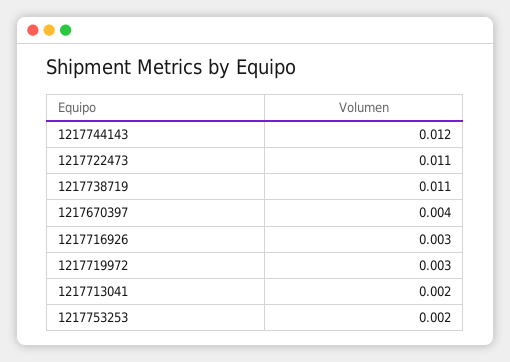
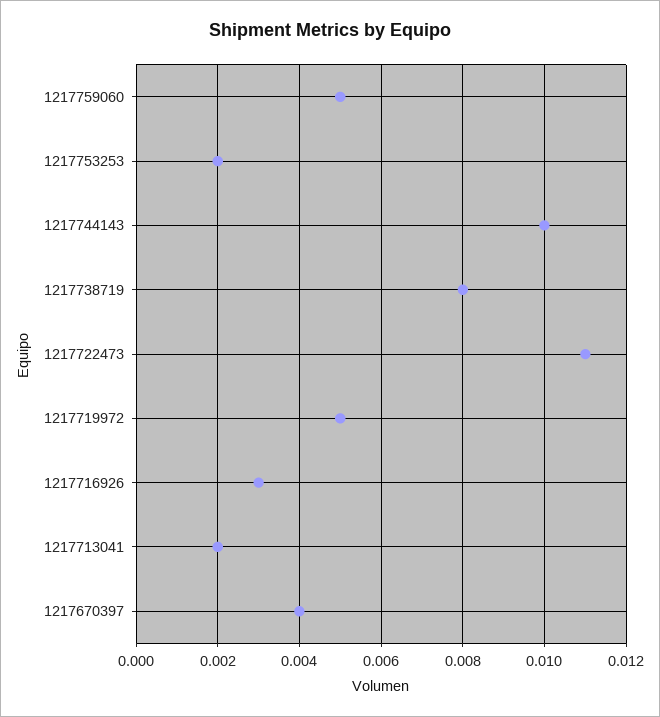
1217744143: 0.012 -> 0.01
1217738719: 0.011 -> 0.008
1217719972: 0.003 -> 0.005
1217759060: none -> 0.005

